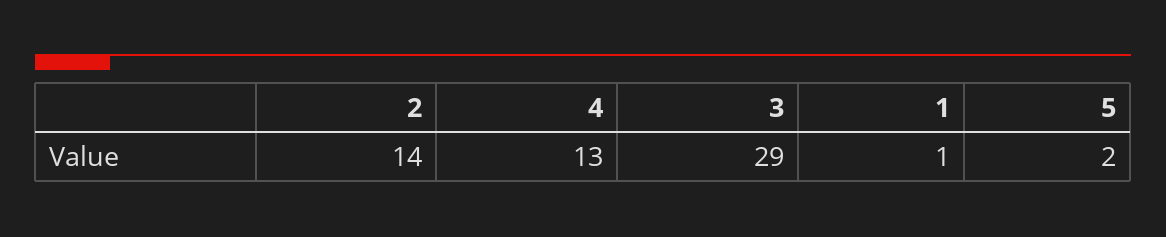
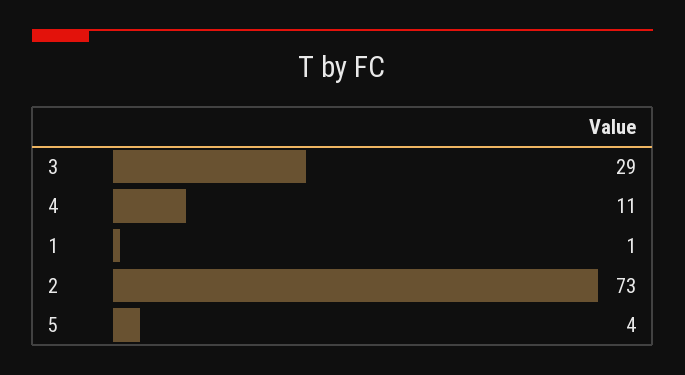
2: 14 -> 73
4: 13 -> 11
5: 2 -> 4

